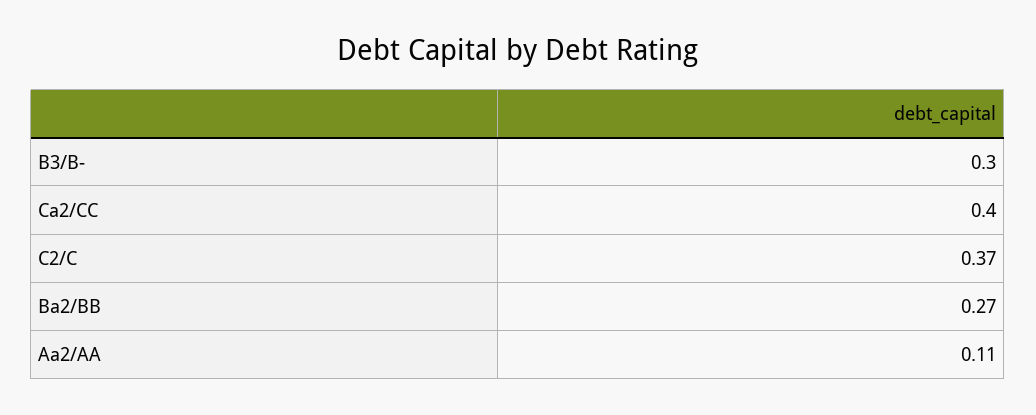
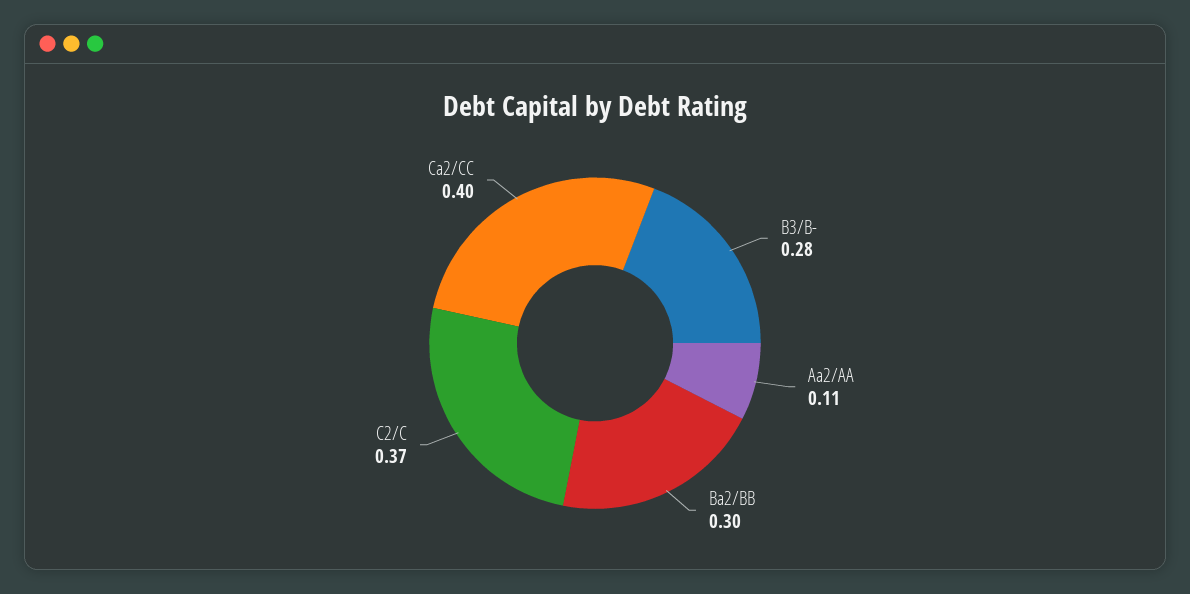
B3/B-: 0.3 -> 0.28
Ba2/BB: 0.27 -> 0.3

